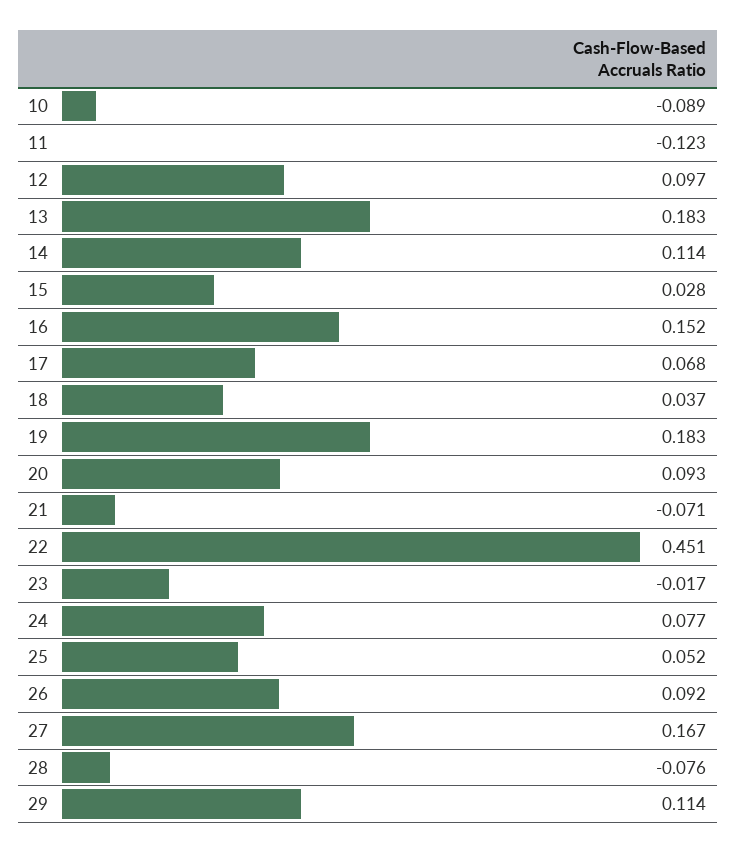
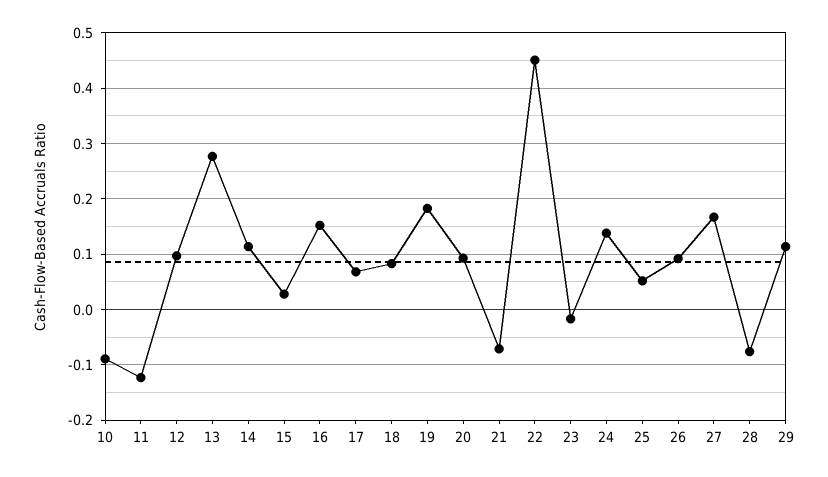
13: 0.183 -> 0.28
18: 0.037 -> 0.08
24: 0.077 -> 0.14

